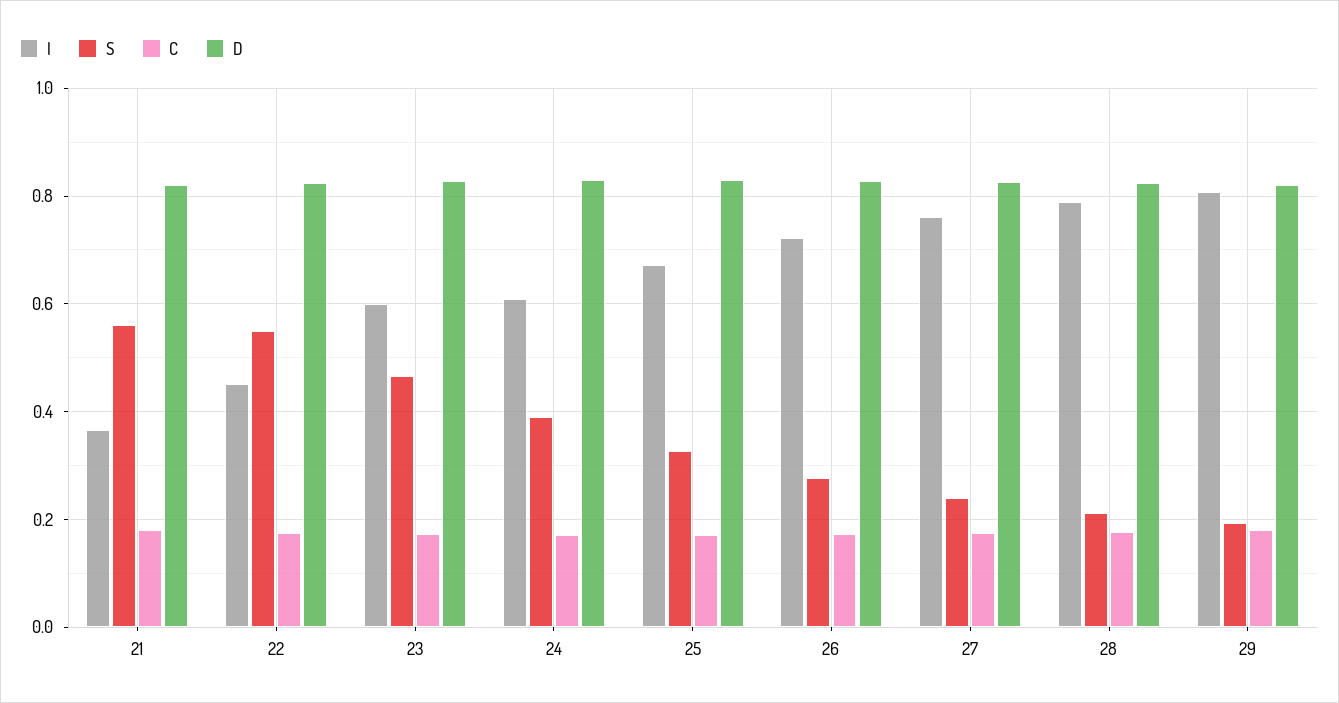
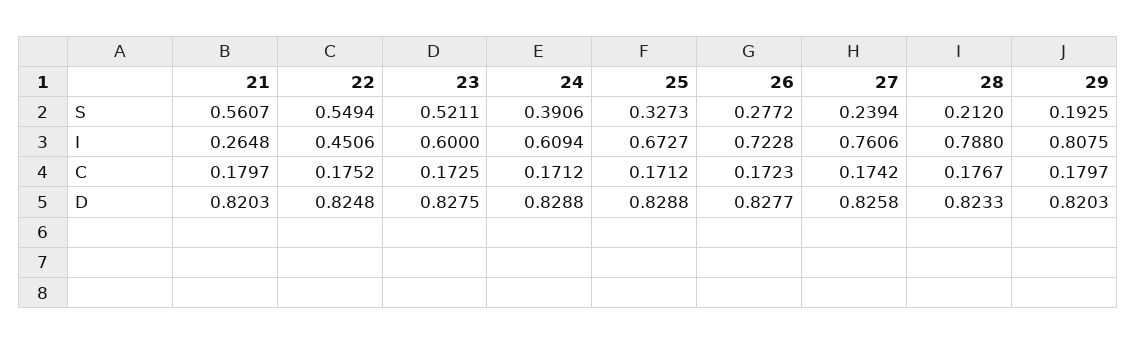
I, 21: 0.36 -> 0.2648
S, 23: 0.46 -> 0.5211

